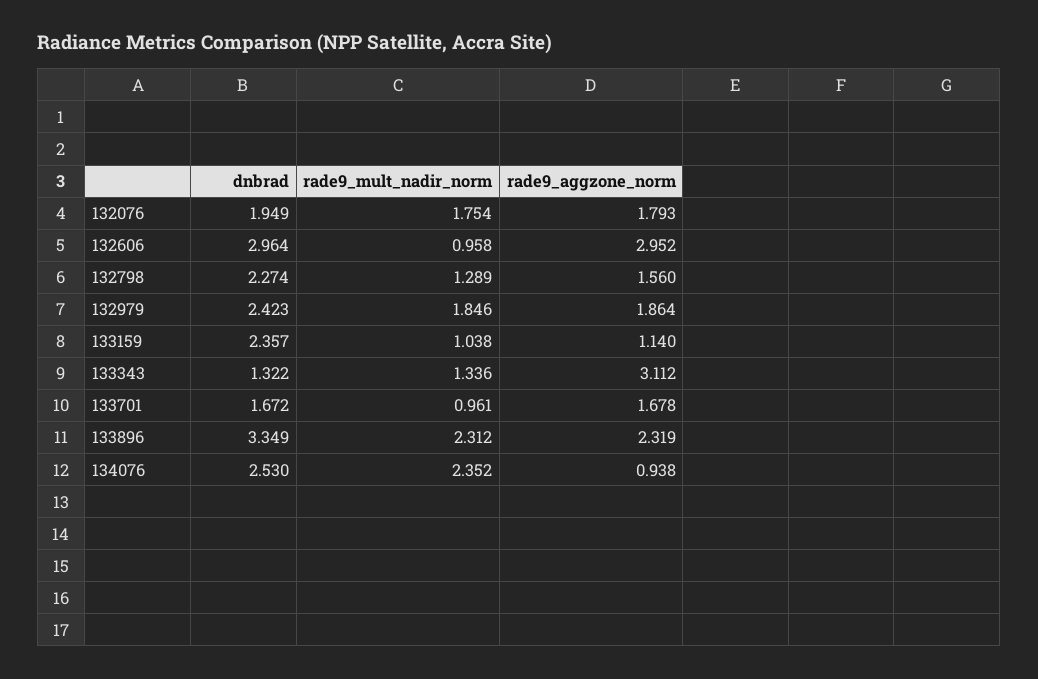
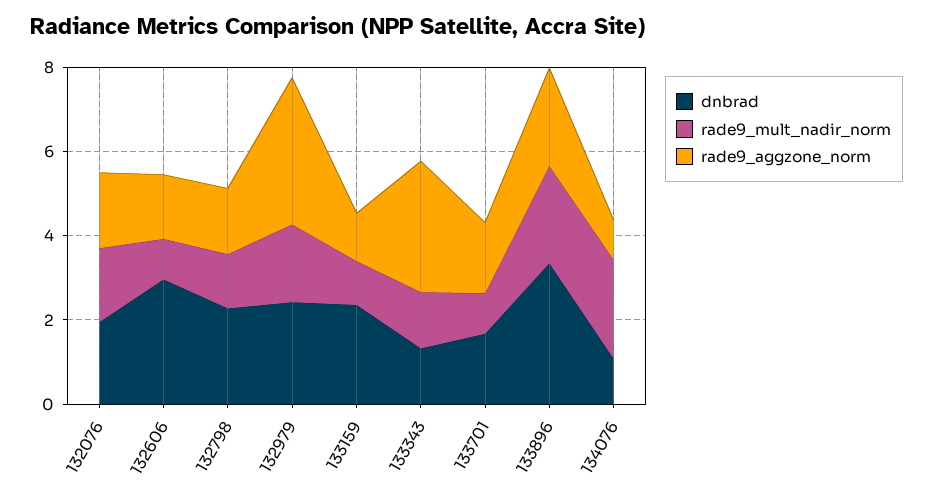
rade9_aggzone_norm, 132606: 2.952 -> 1.5
rade9_aggzone_norm, 132979: 1.864 -> 3.5
dnbrad, 134076: 2.53 -> 1

